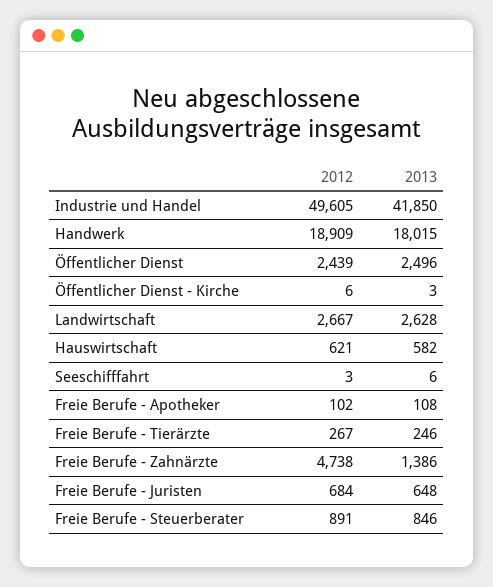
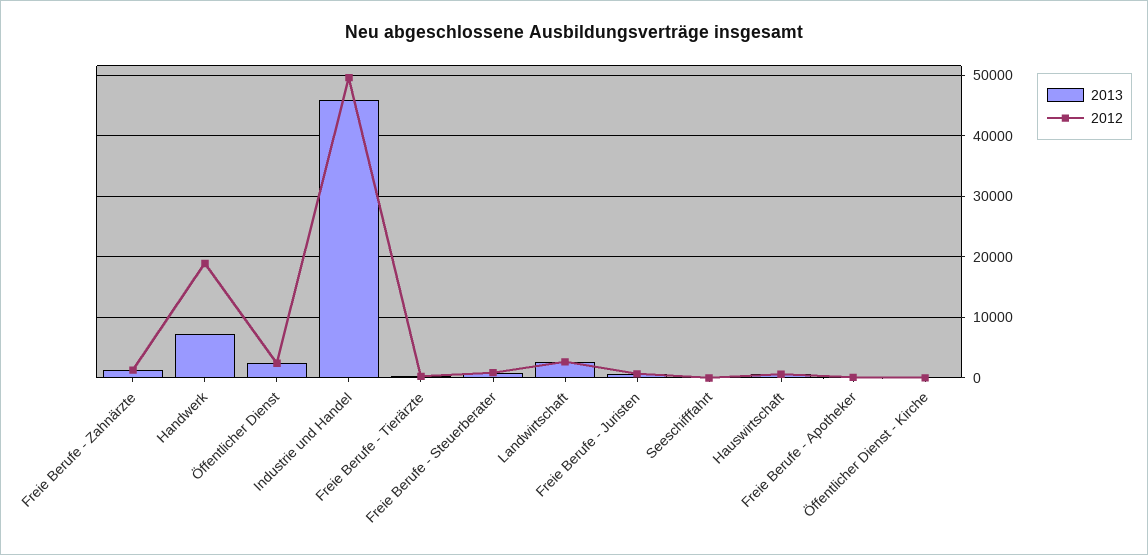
2013, Industrie und Handel: 41850 -> 46000
2013, Handwerk: 18015 -> 7000
2012, Freie Berufe - Zahnärzte: 4738 -> 1000

